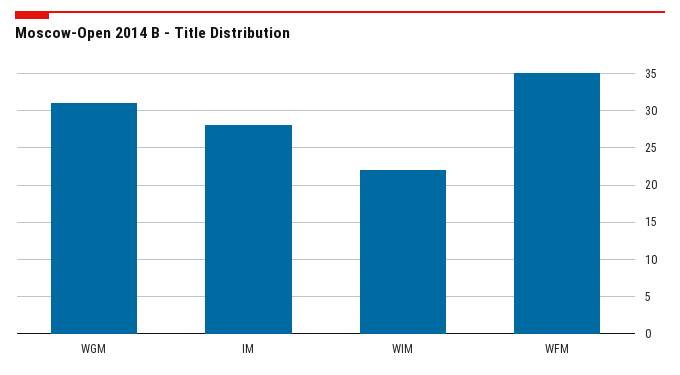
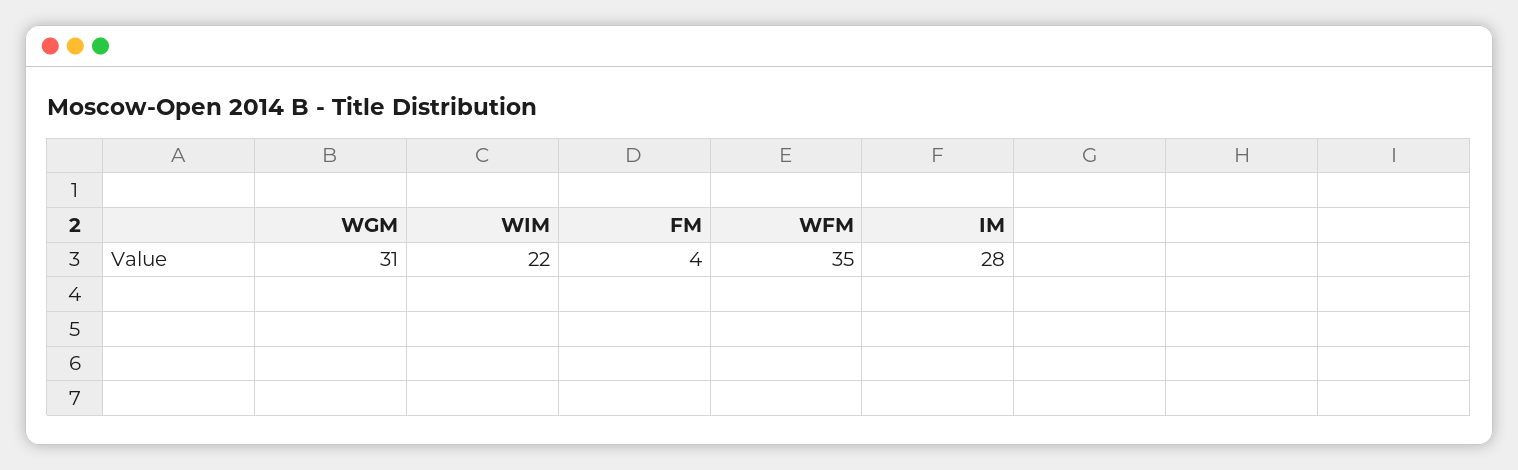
FM: none -> 4

